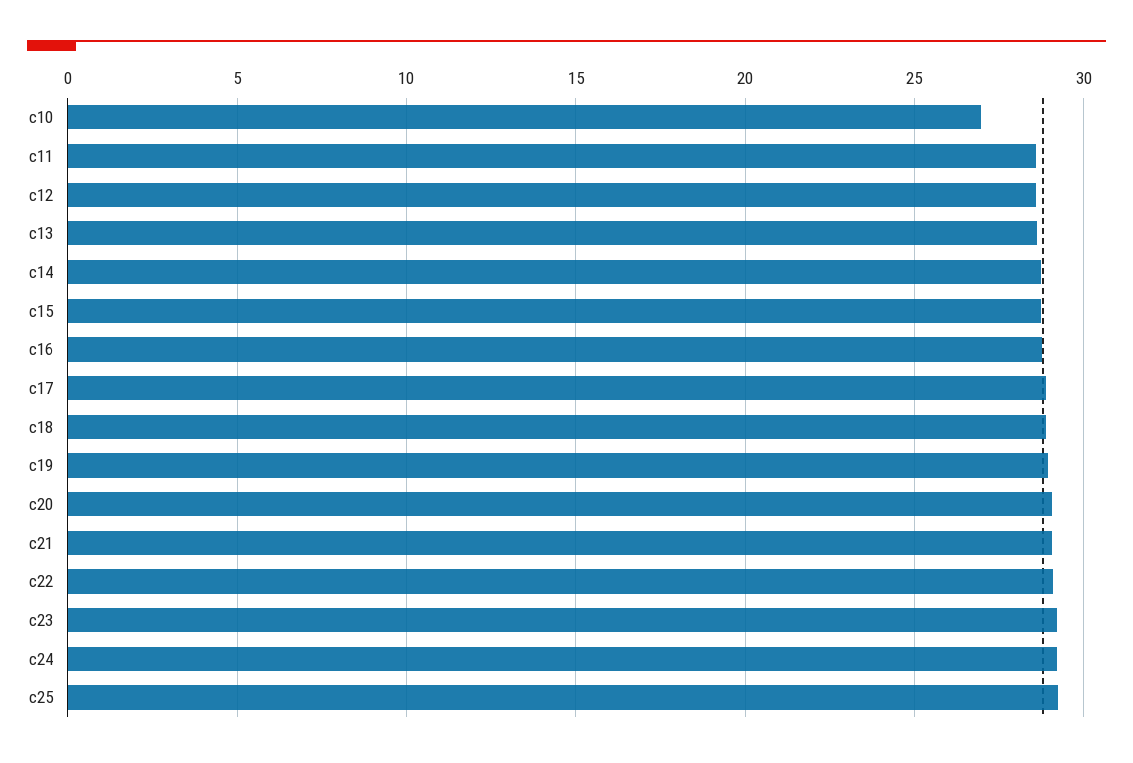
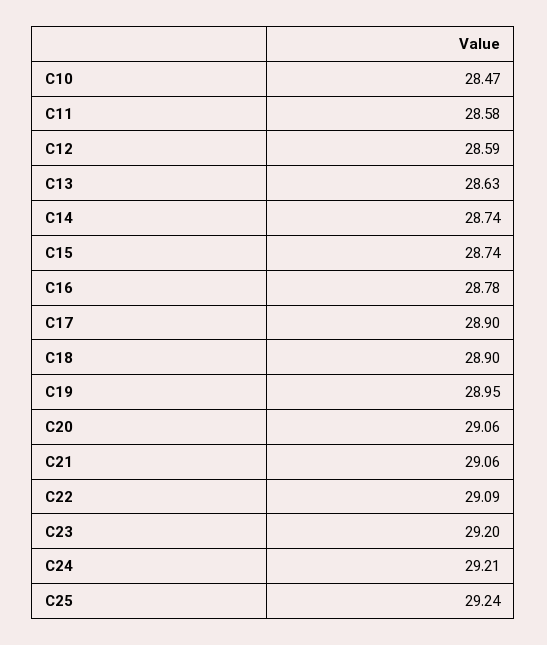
c10: 27 -> 28.47

